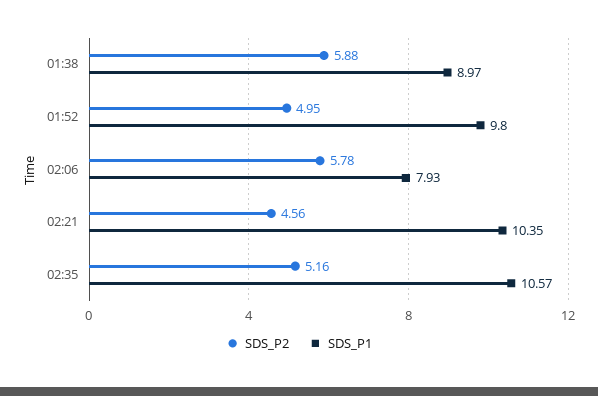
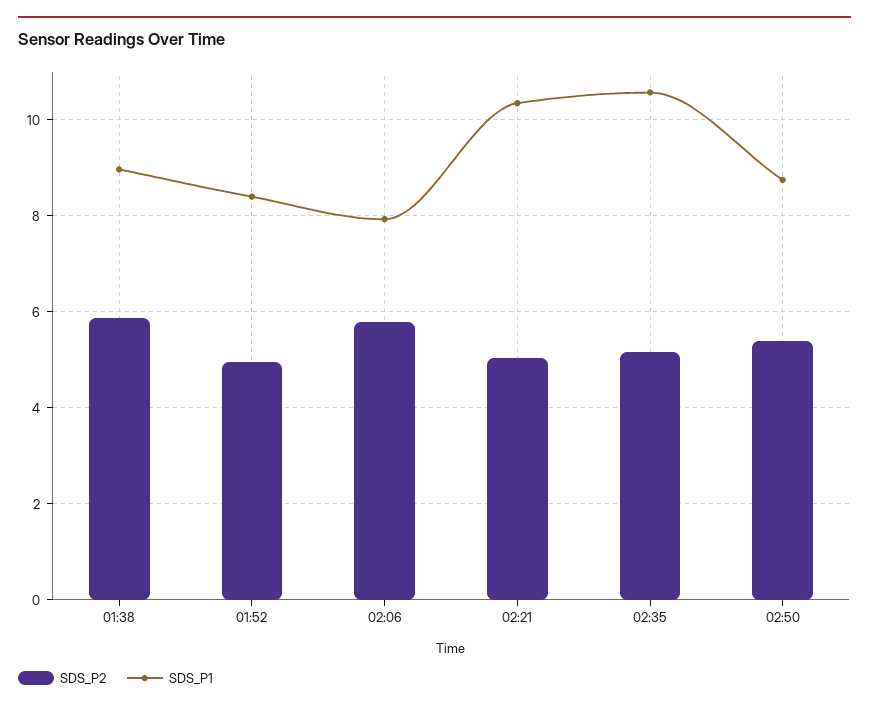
SDS_P1, 01:52: 9.8 -> 8.4
SDS_P2, 02:21: 4.56 -> 5
SDS_P2, 02:50: none -> 5.4
SDS_P1, 02:50: none -> 8.8

